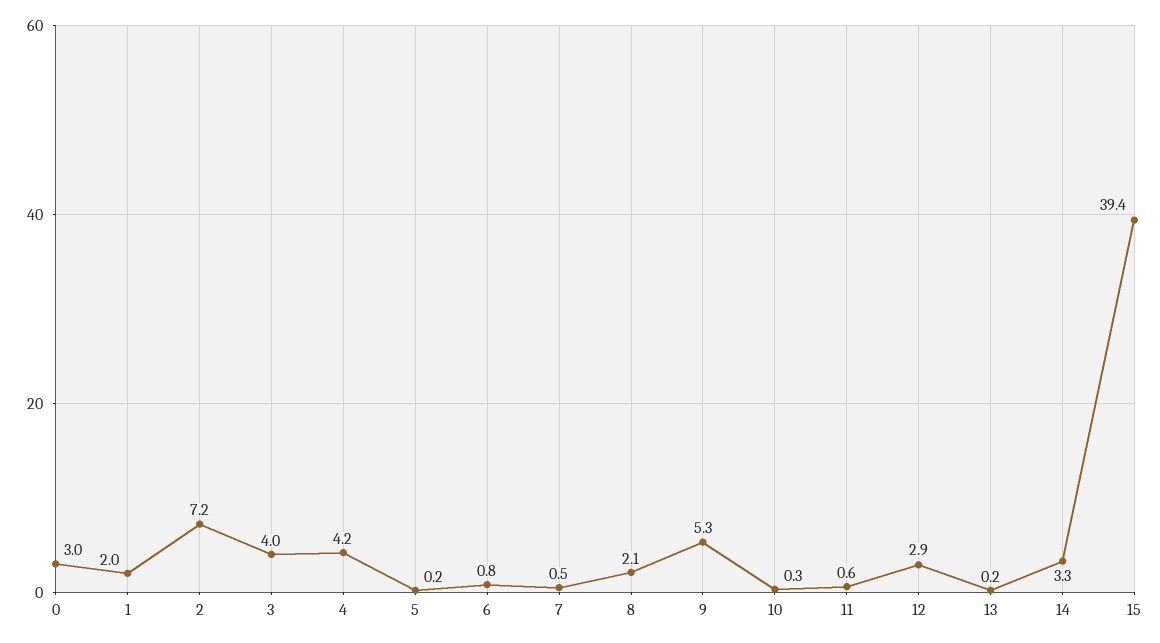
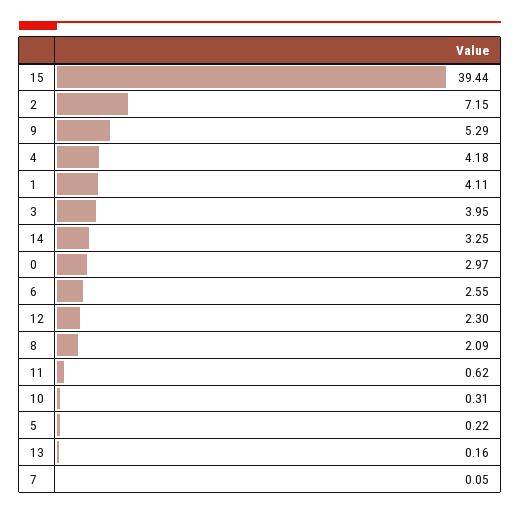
1: 2 -> 4.11
6: 0.8 -> 2.55
7: 0.5 -> 0.05
12: 2.9 -> 2.3

